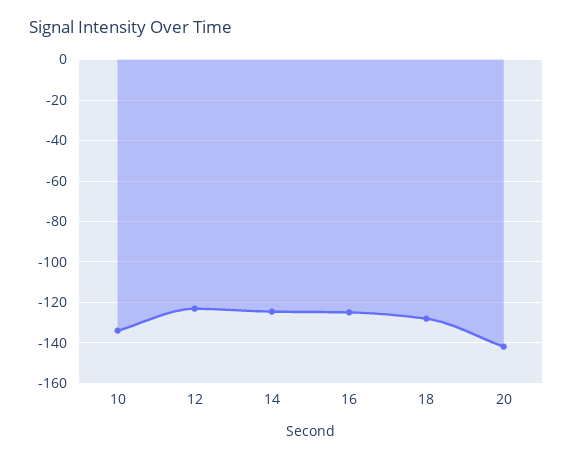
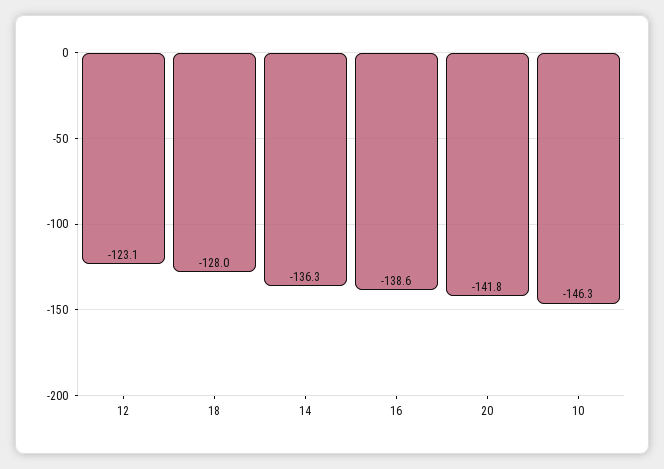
10: -135 -> -146.3
14: -125 -> -136.3
16: -125 -> -138.6

